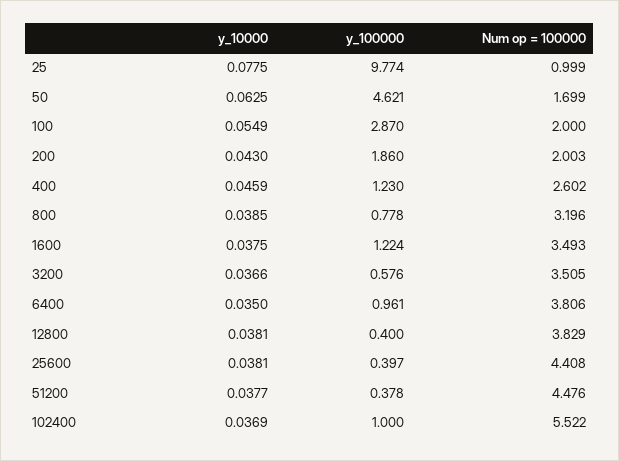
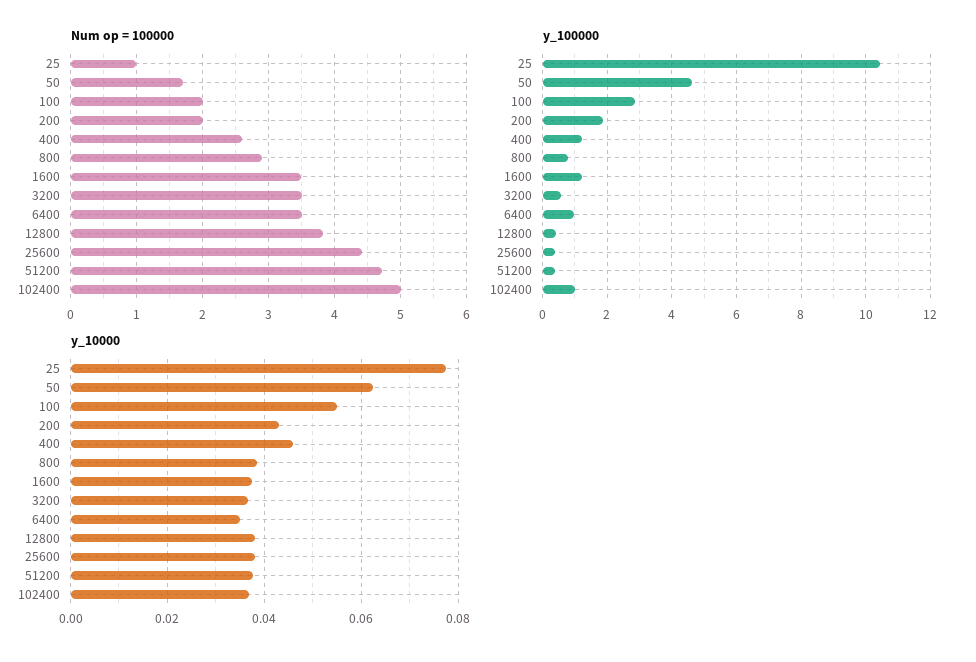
y_100000, 25: 9.774 -> 10.4
Num op = 100000, 800: 3.196 -> 2.9
Num op = 100000, 6400: 3.806 -> 3.5
Num op = 100000, 51200: 4.476 -> 4.7
Num op = 100000, 102400: 5.522 -> 5

